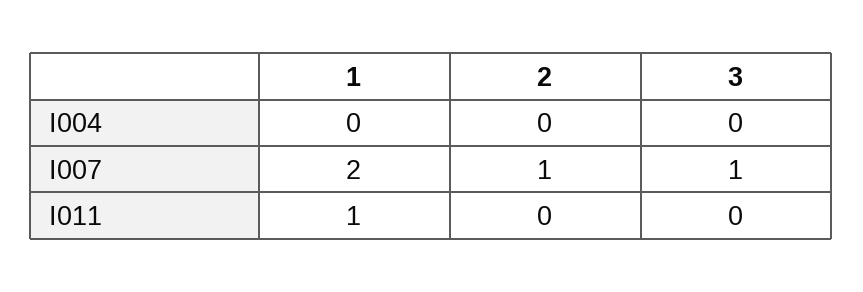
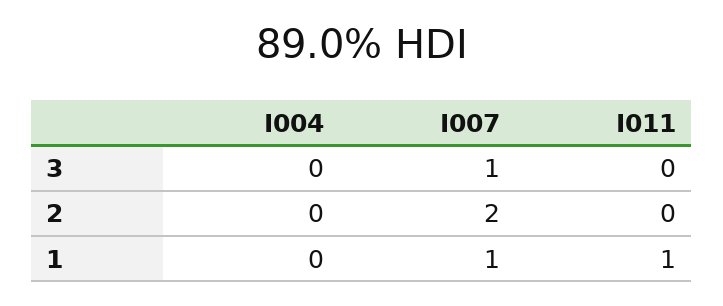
1, I007: 2 -> 1
2, I007: 1 -> 2

